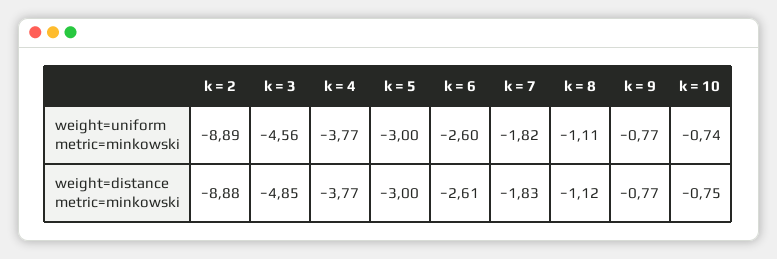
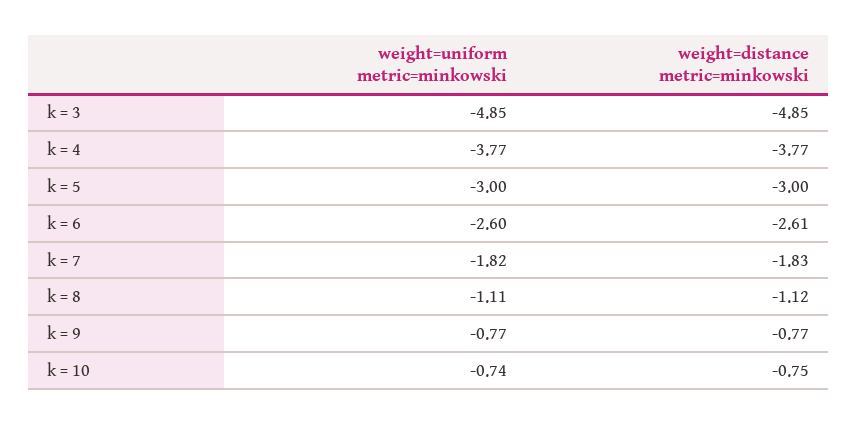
k = 2, weight=uniform metric=minkowski: -8.89 -> none
k = 3, weight=uniform metric=minkowski: -4.56 -> -4.85
k = 2, weight=distance metric=minkowski: -8.88 -> none

